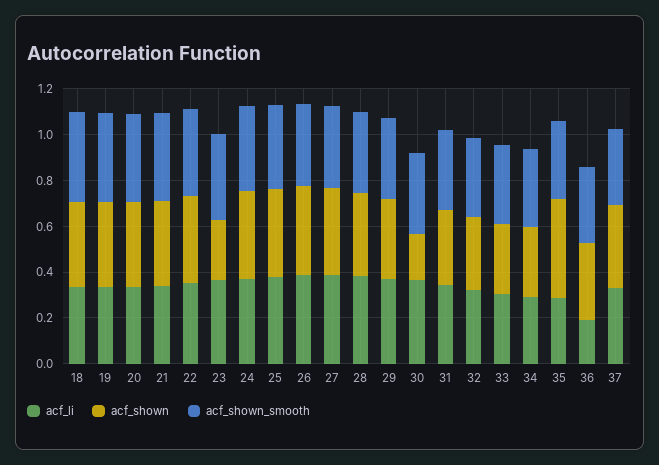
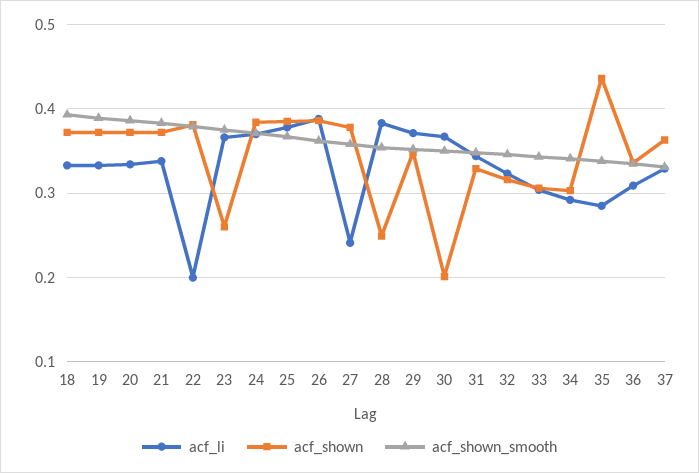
acf_li, 22: 0.35 -> 0.2
acf_li, 27: 0.4 -> 0.24
acf_shown, 28: 0.35 -> 0.25
acf_li, 36: 0.2 -> 0.31

